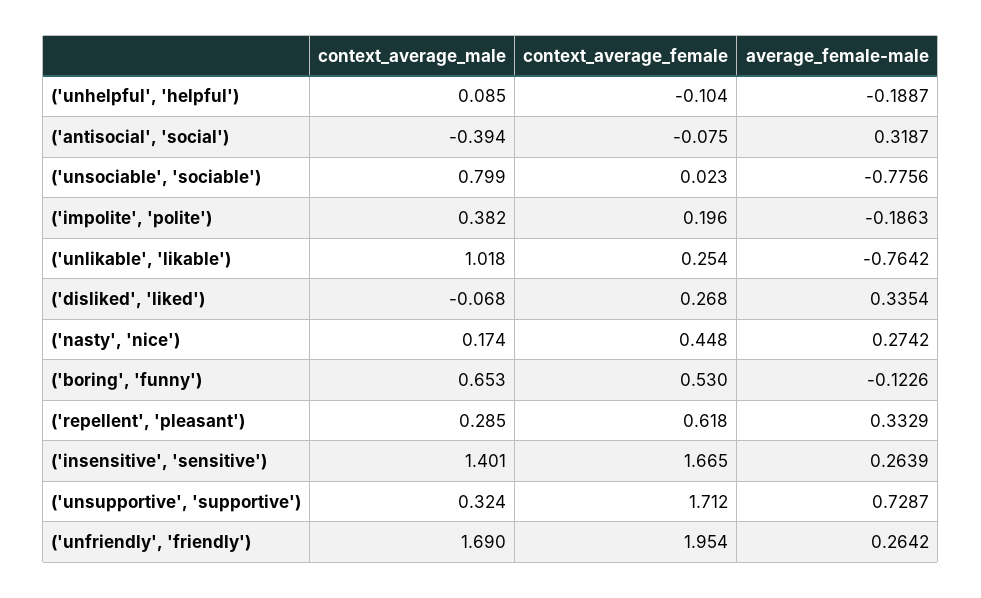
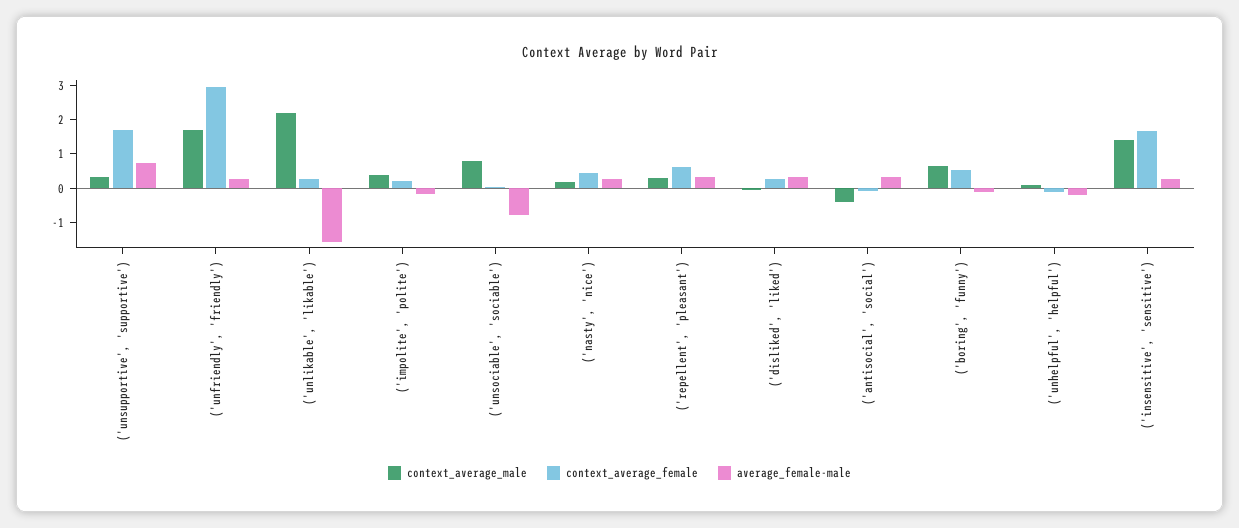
context_average_male, ('unlikable', 'likable'): 1.018 -> 2.25
average_female-male, ('unlikable', 'likable'): -0.7642 -> -1.5
context_average_female, ('unfriendly', 'friendly'): 1.954 -> 3

